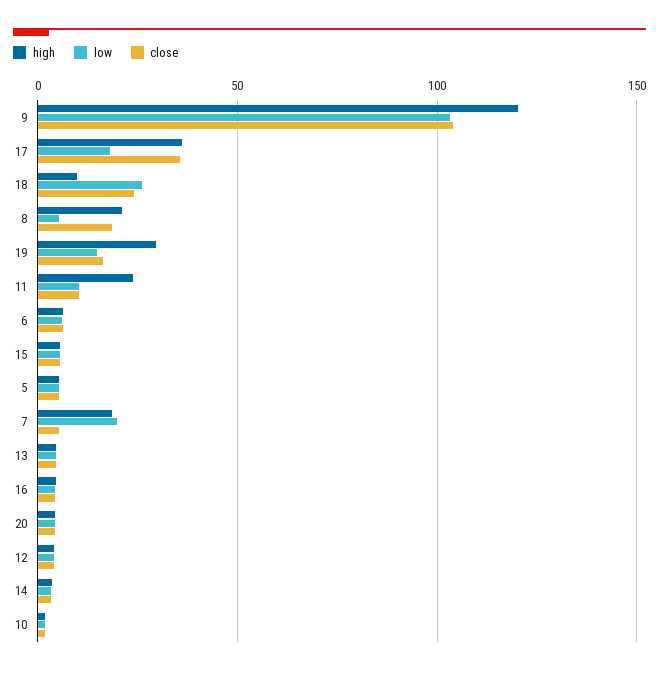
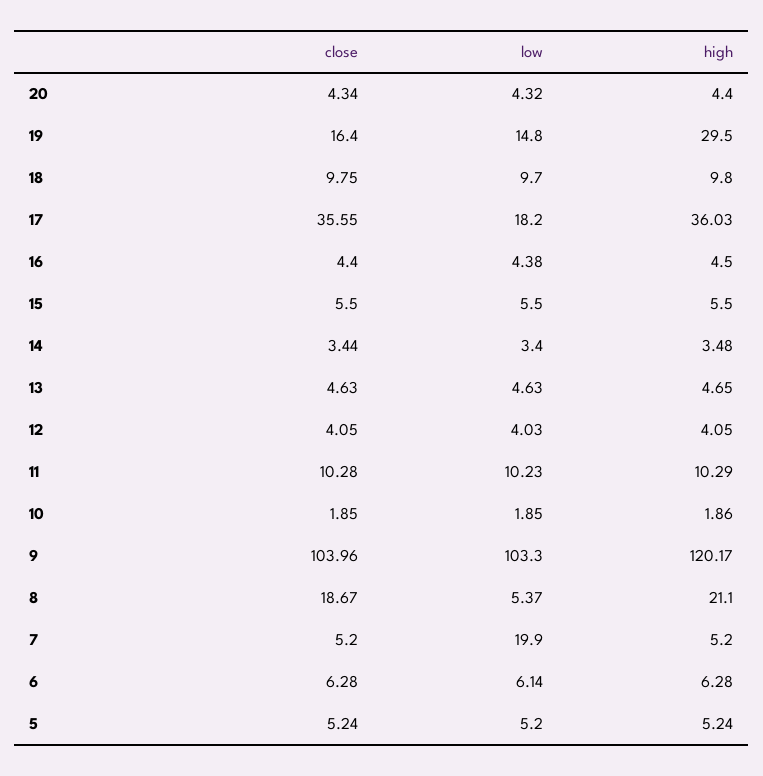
low, 18: 25 -> 9.7
close, 18: 25 -> 9.75
high, 11: 25 -> 10.29
high, 7: 20 -> 5.2

